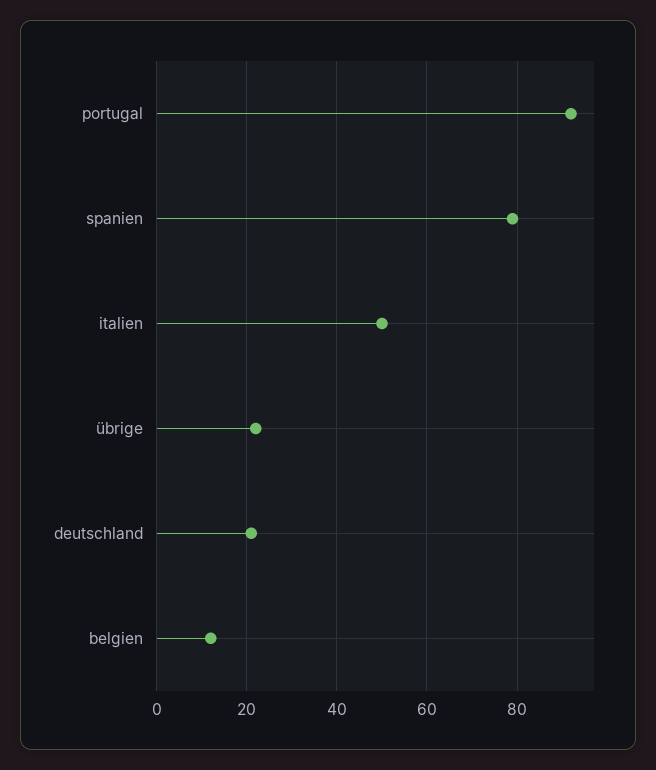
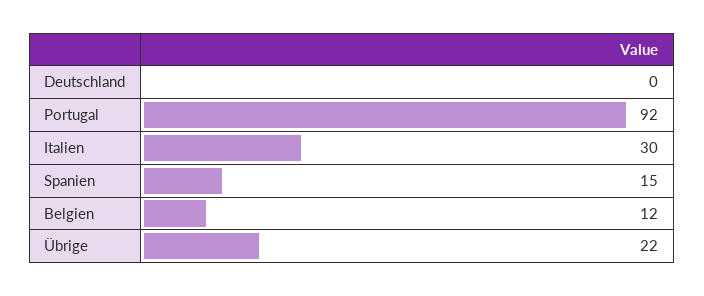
spanien: 80 -> 15
italien: 50 -> 30
deutschland: 20 -> 0

